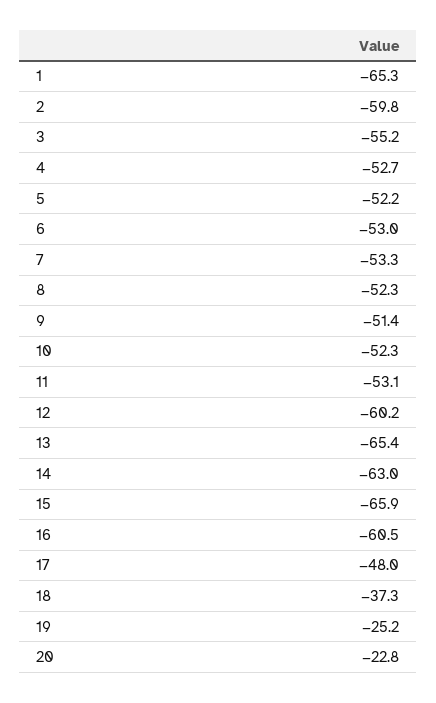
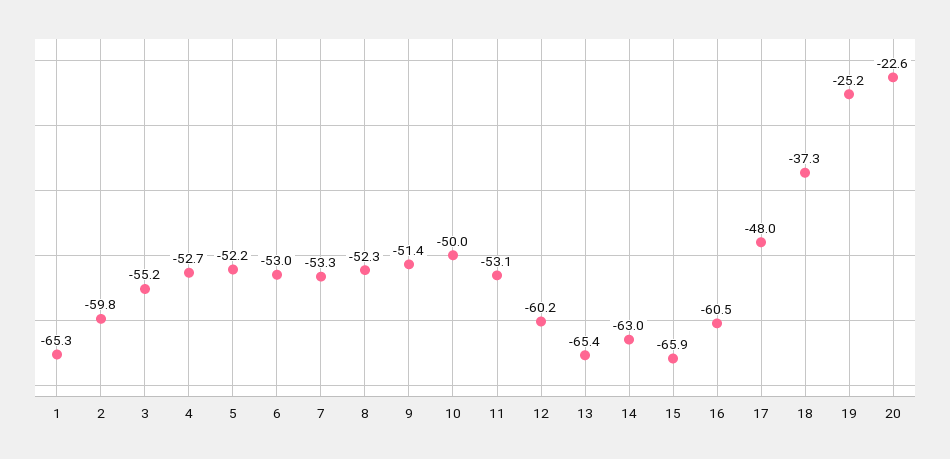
10: -52.3 -> -50
20: -22.8 -> -22.6

